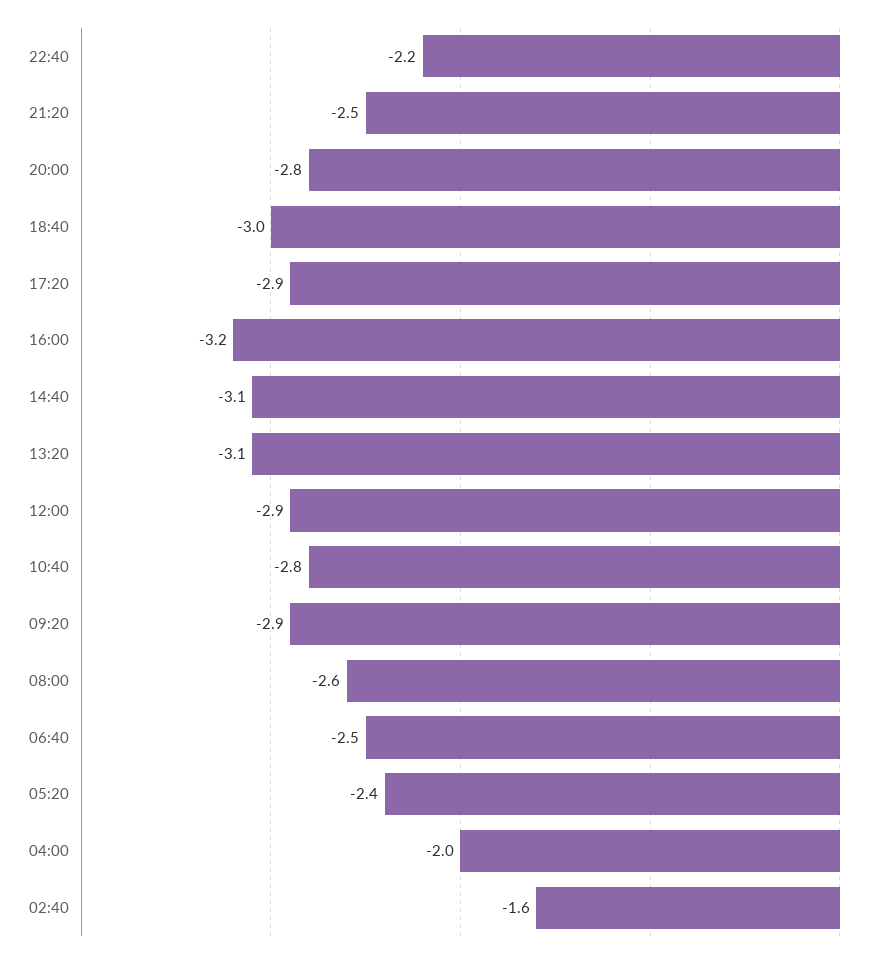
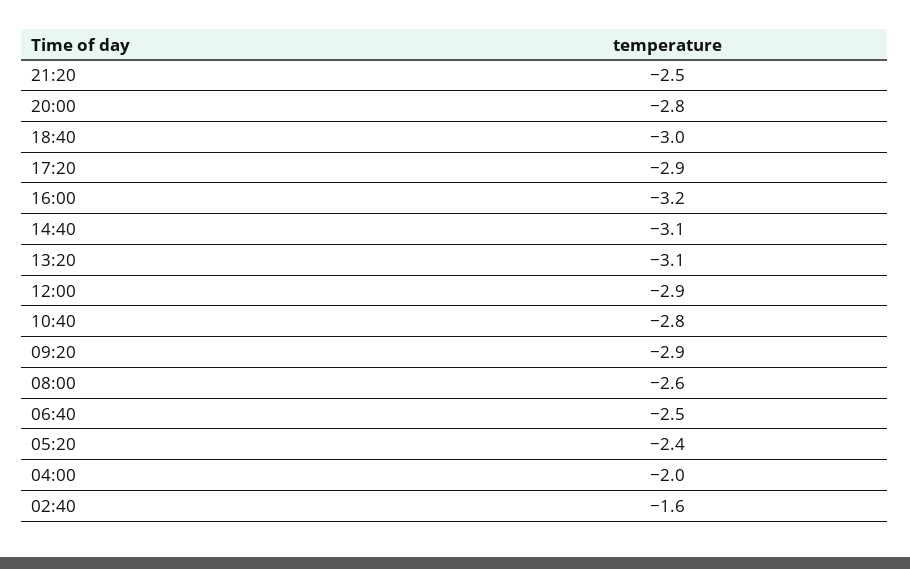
22:40: -2.2 -> none

